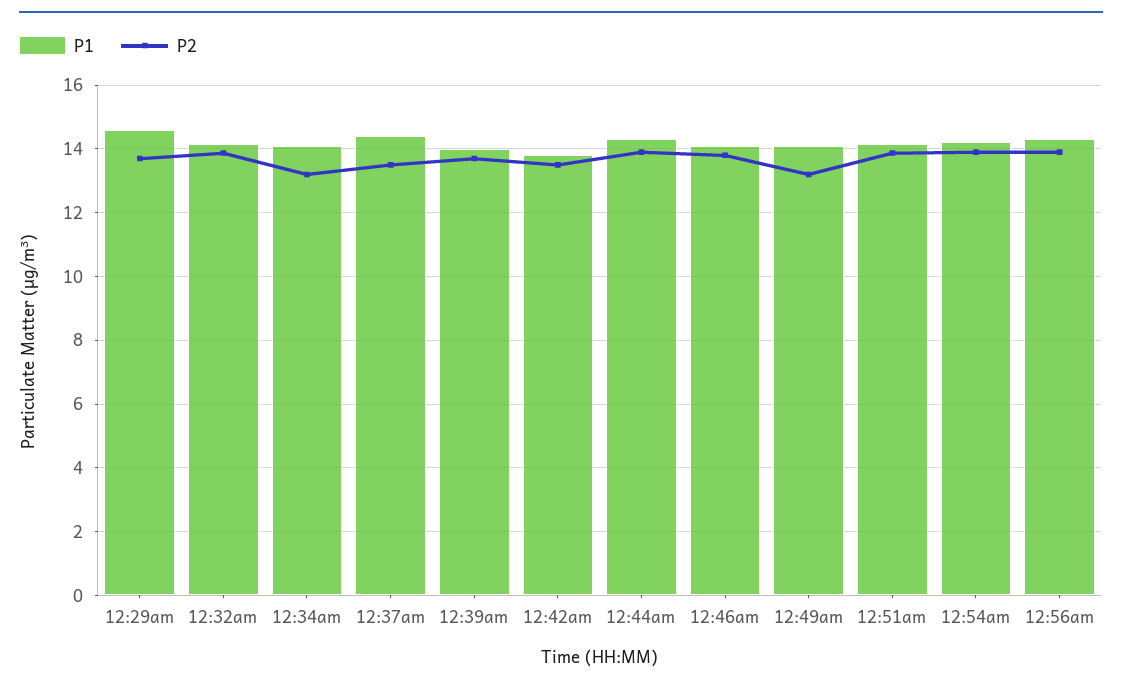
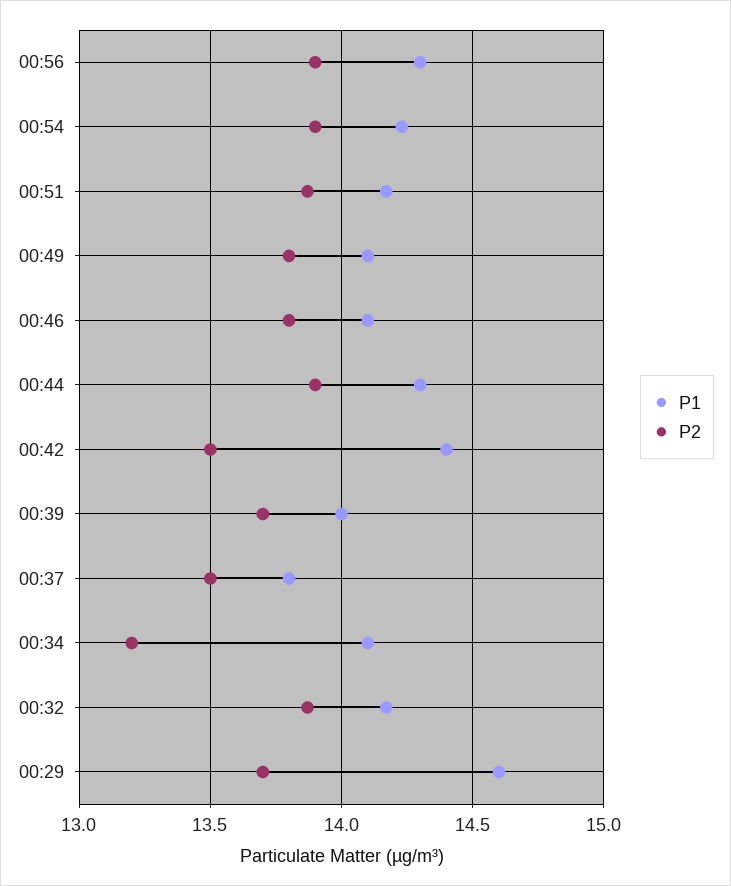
P1, 12:37am: 14.4 -> 13.8
P1, 12:42am: 13.8 -> 14.4
P2, 12:49am: 13.2 -> 13.8

